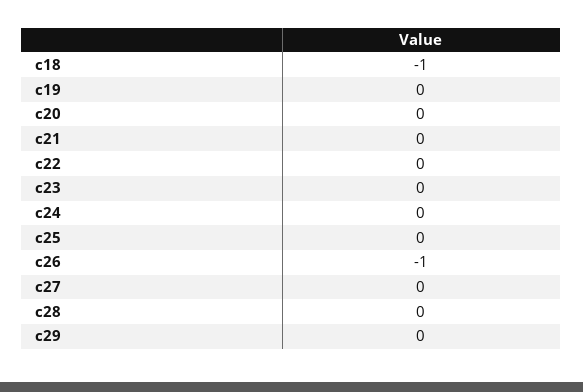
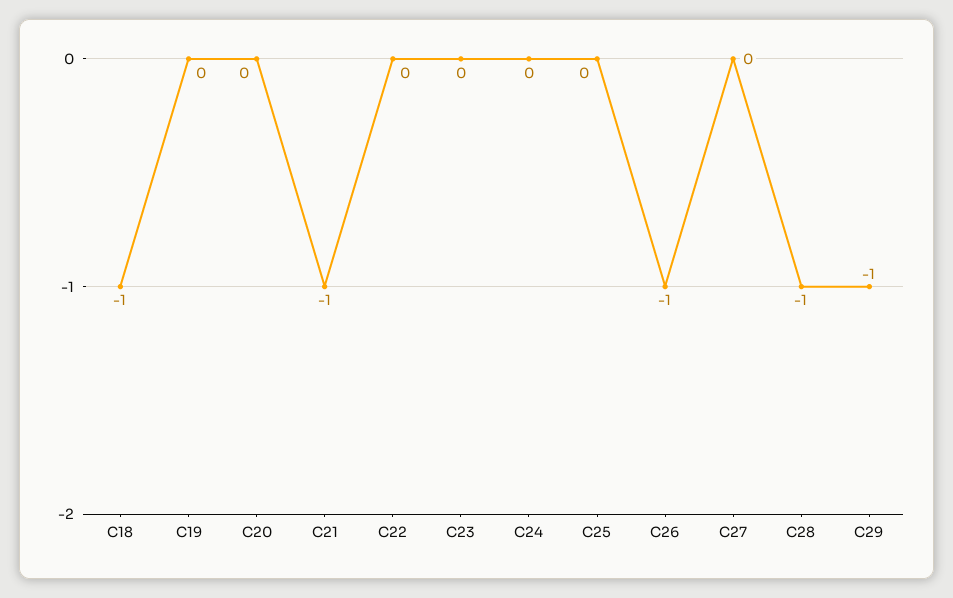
c21: 0 -> -1
c28: 0 -> -1
c29: 0 -> -1

